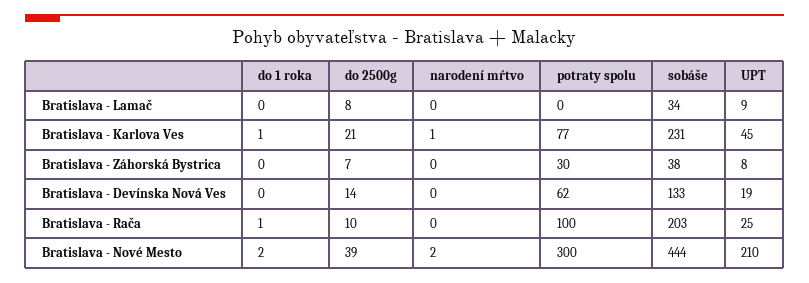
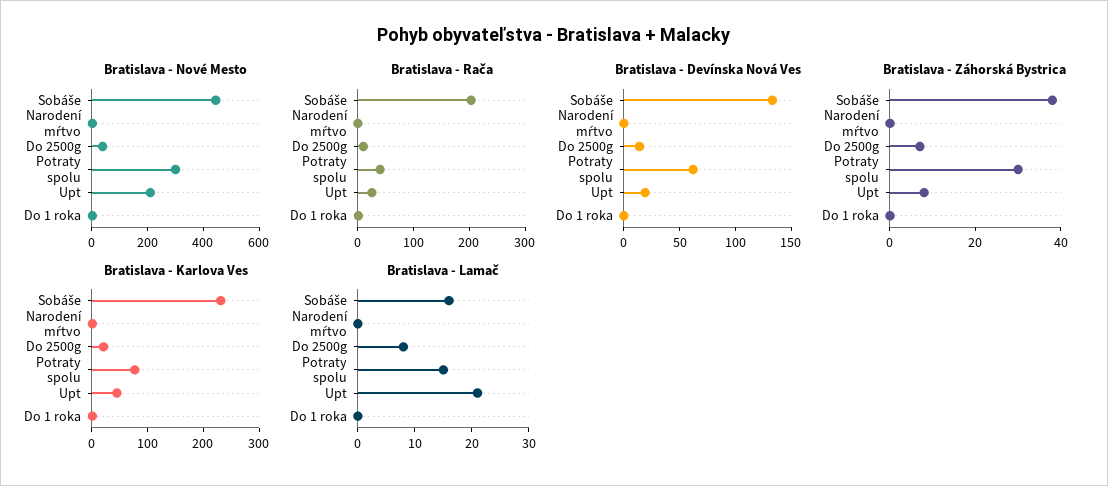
Bratislava - Lamač, potraty spolu: 0 -> 15
Bratislava - Lamač, sobáše: 34 -> 15
Bratislava - Lamač, UPT: 9 -> 20
Bratislava - Rača, potraty spolu: 100 -> 40

